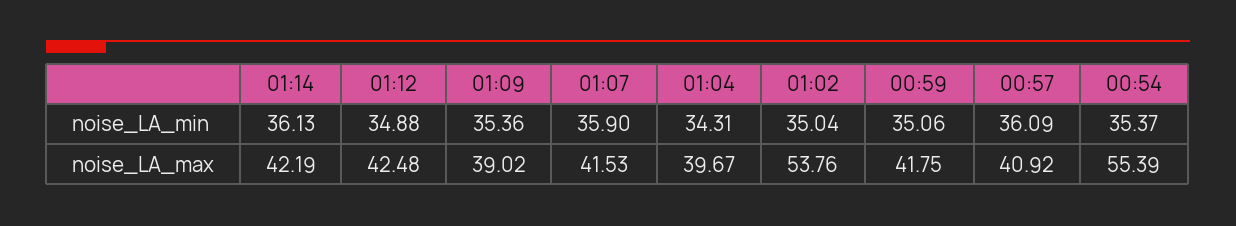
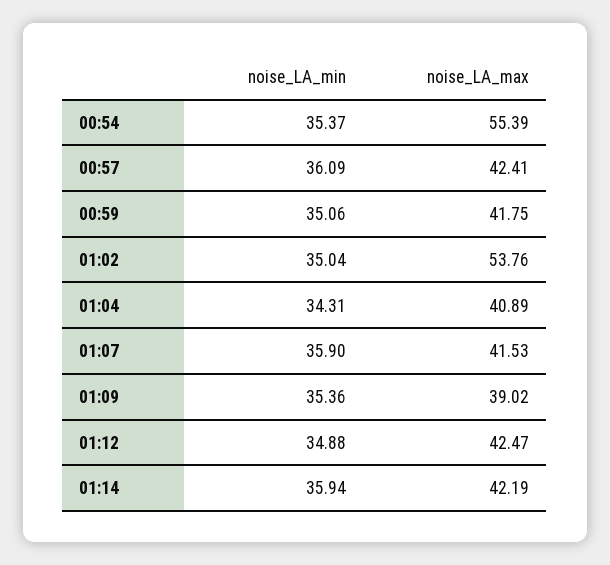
01:14, noise_LA_min: 36.13 -> 35.94
01:12, noise_LA_max: 42.48 -> 42.47
01:04, noise_LA_max: 39.67 -> 40.89
00:57, noise_LA_max: 40.92 -> 42.41

